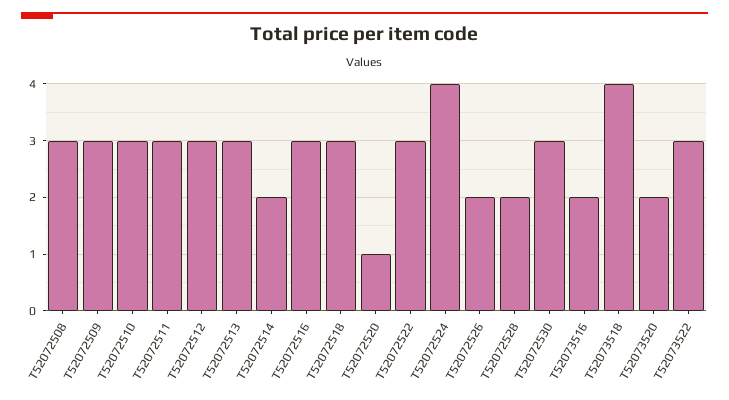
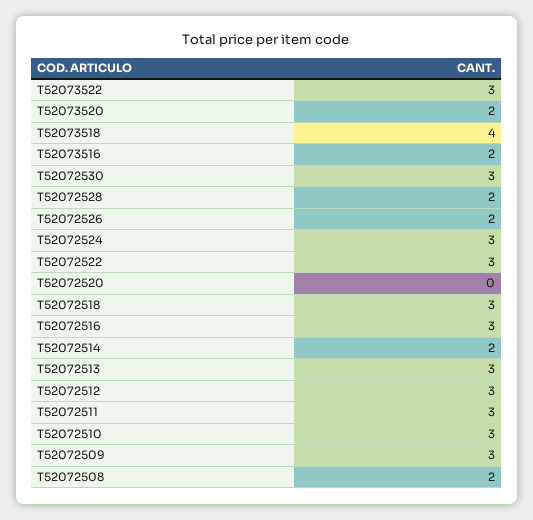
T52072508: 3 -> 2
T52072520: 1 -> 0
T52072524: 4 -> 3

